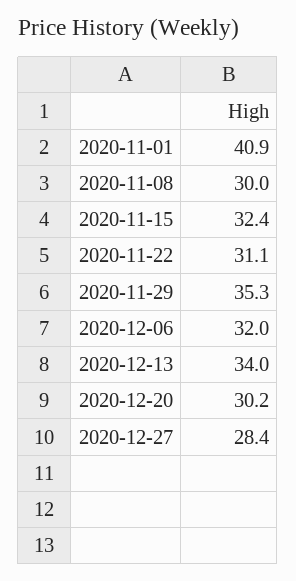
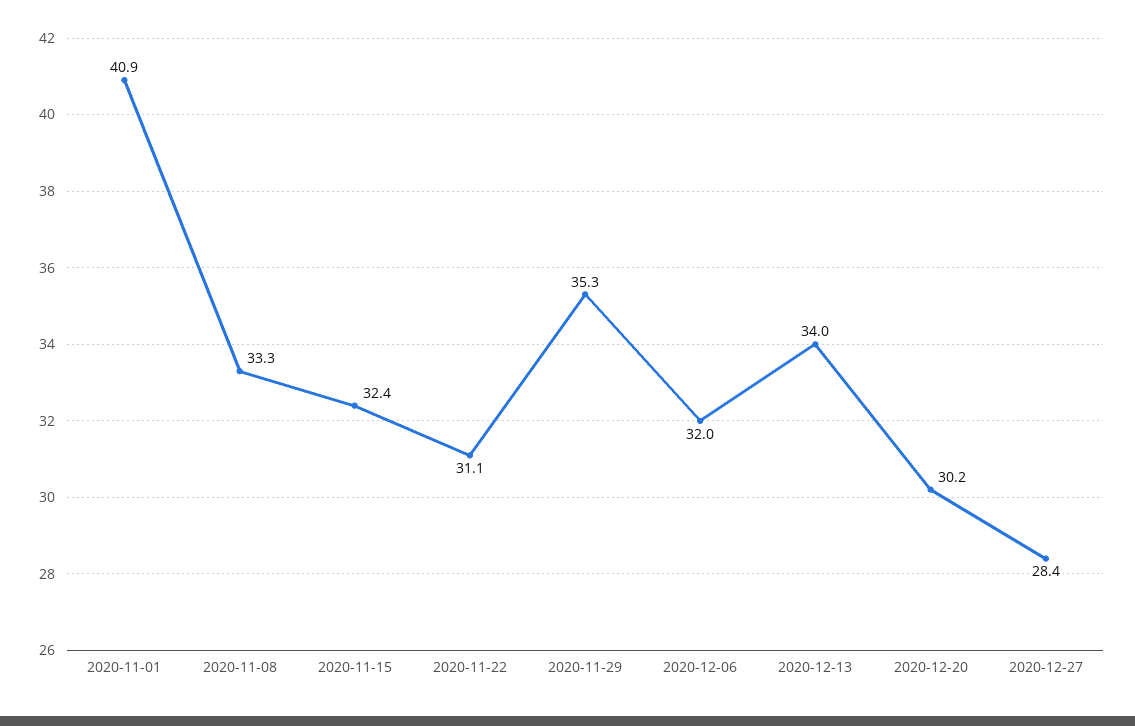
2020-11-08: 30 -> 33.3

